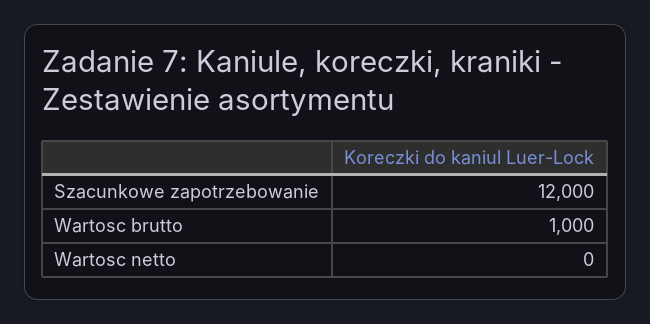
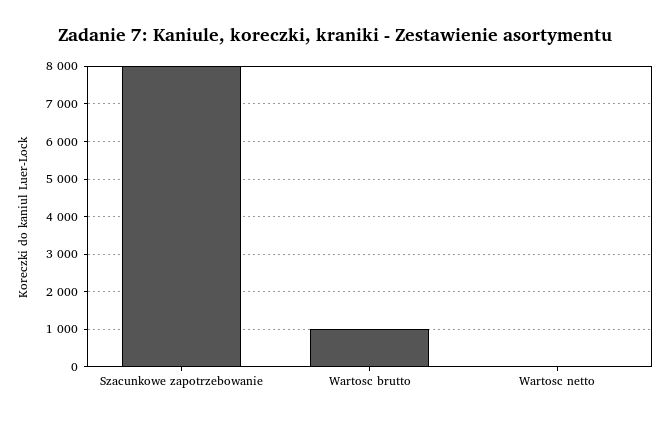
Szacunkowe zapotrzebowanie: 12000 -> 8000

